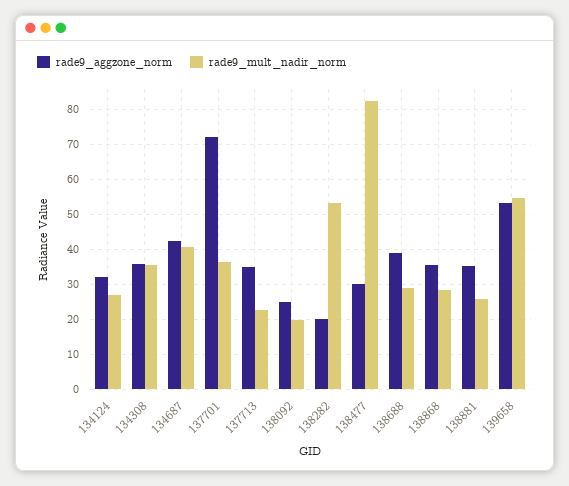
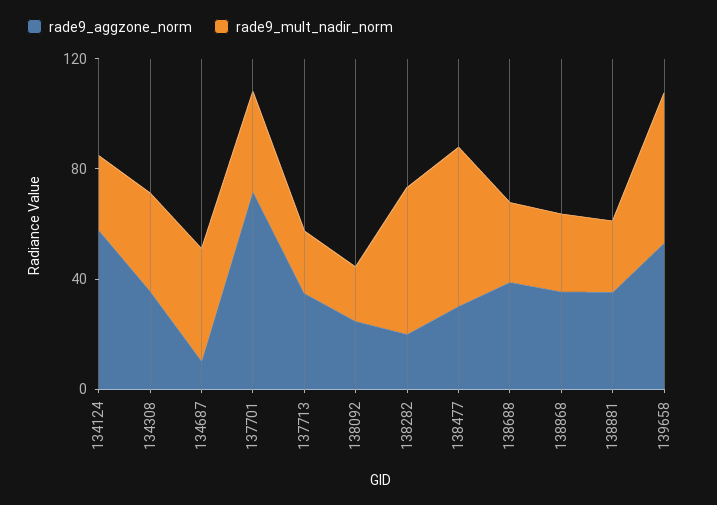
rade9_aggzone_norm, 134124: 32 -> 60
rade9_aggzone_norm, 134687: 42 -> 10
rade9_mult_nadir_norm, 138477: 82 -> 60

